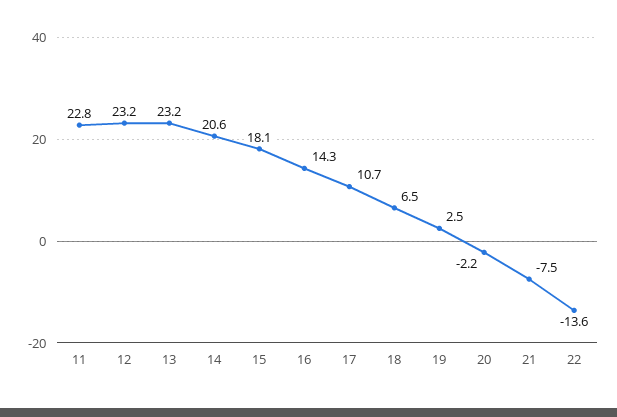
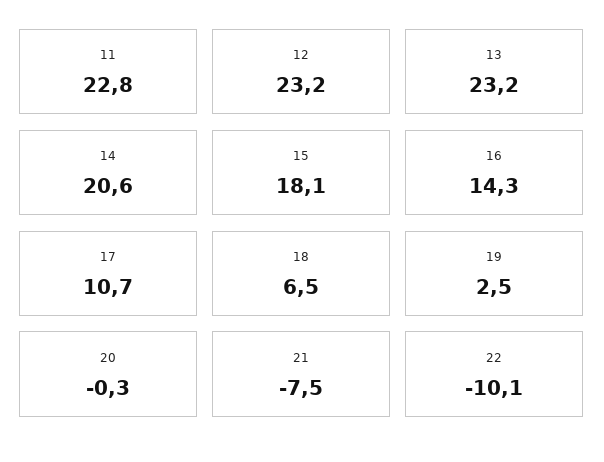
20: -2.2 -> -0.3
22: -13.6 -> -10.1

